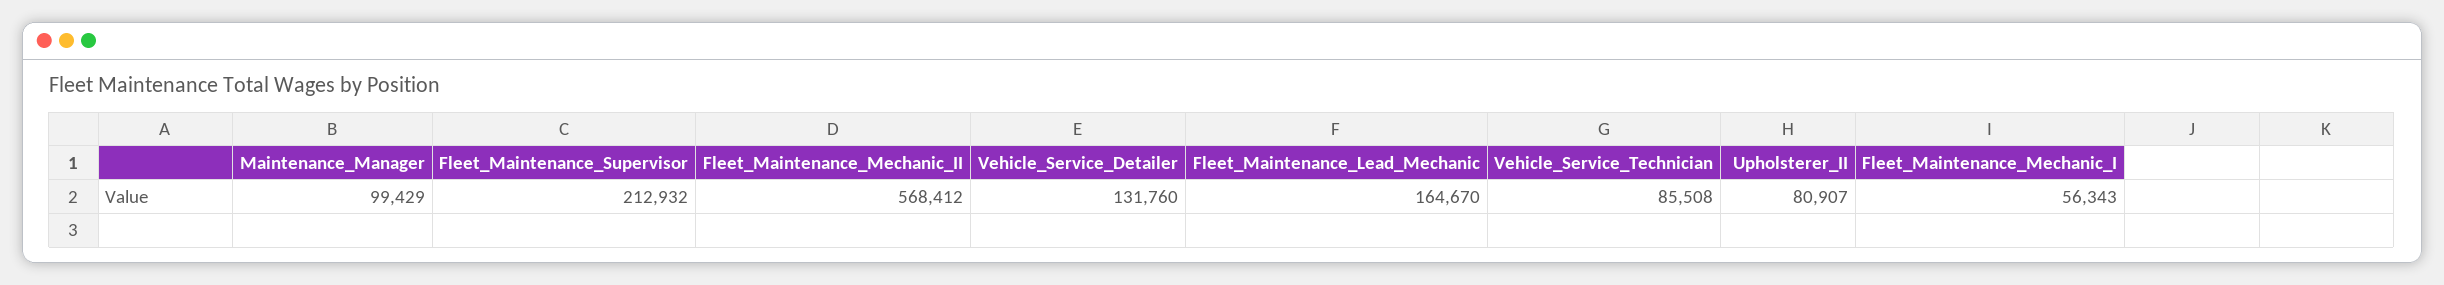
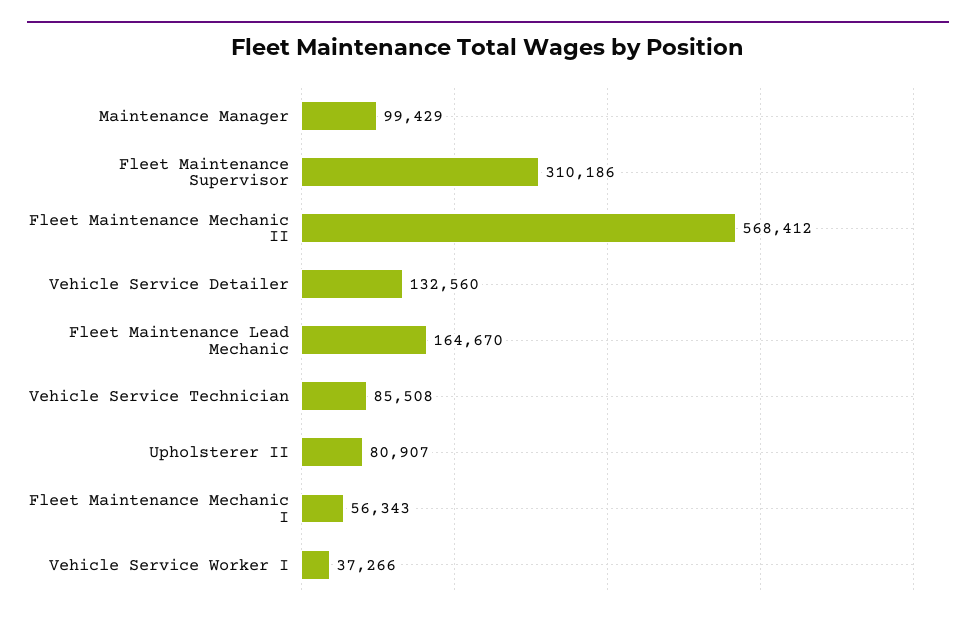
Fleet_Maintenance_Supervisor: 212932 -> 310186
Vehicle_Service_Detailer: 131760 -> 132560
Vehicle Service Worker I: none -> 37266

